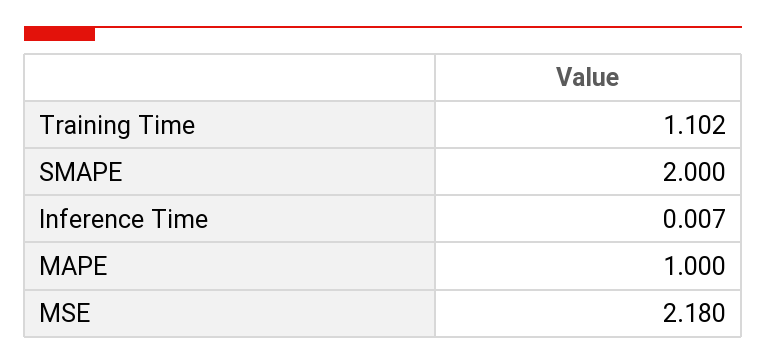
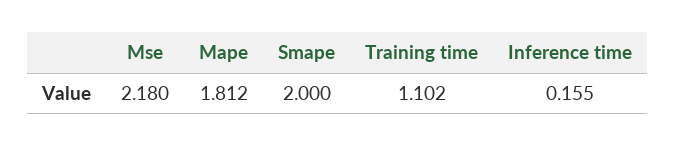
Inference Time: 0.007 -> 0.155
MAPE: 1 -> 1.812

